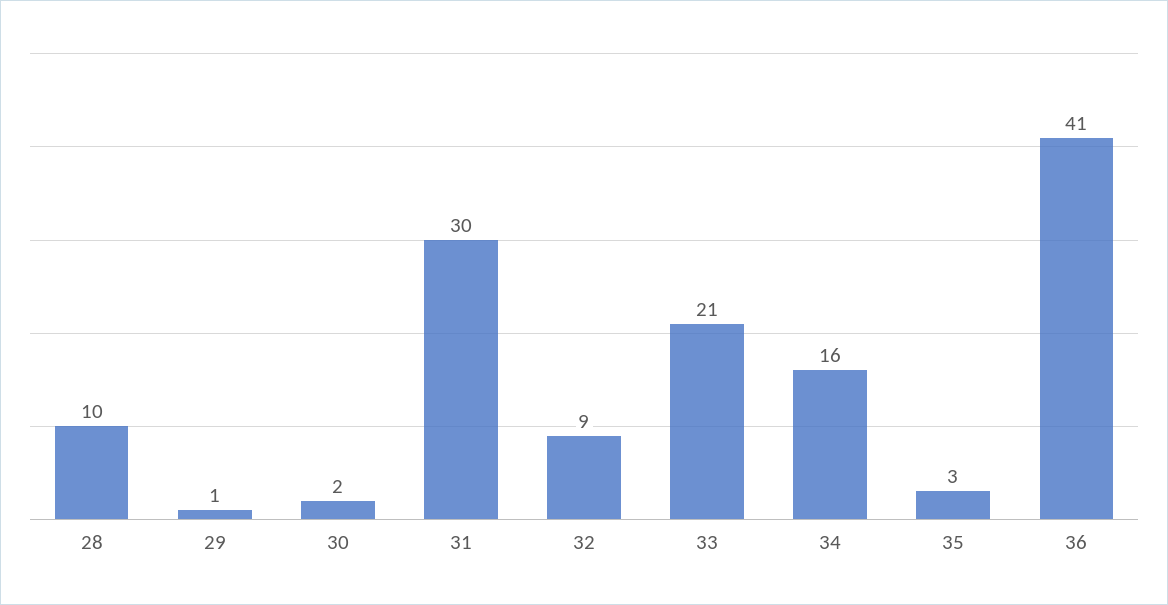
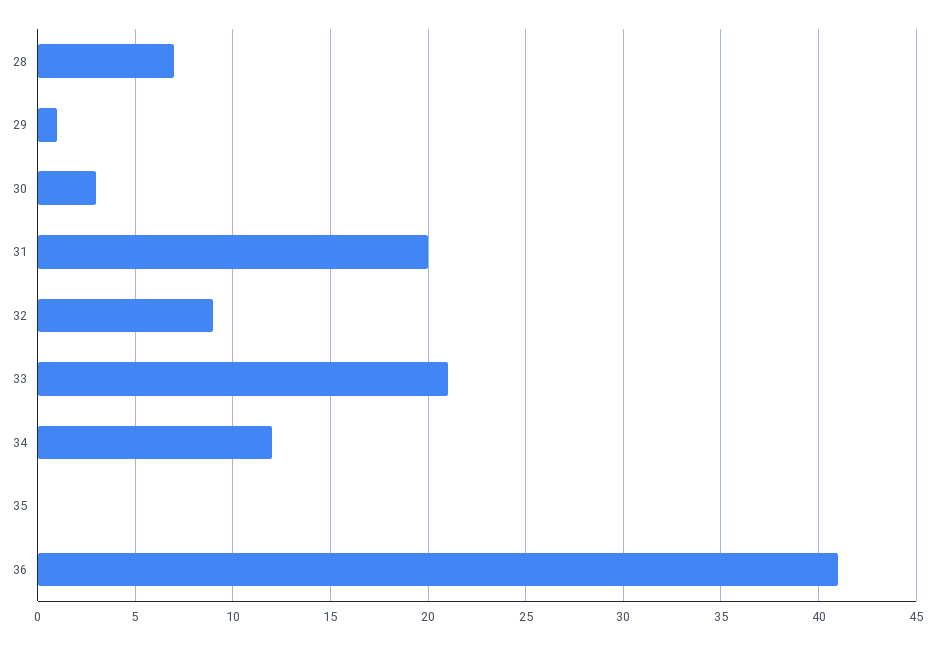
28: 10 -> 7
30: 2 -> 3
31: 30 -> 20
34: 16 -> 12
35: 3 -> 0

